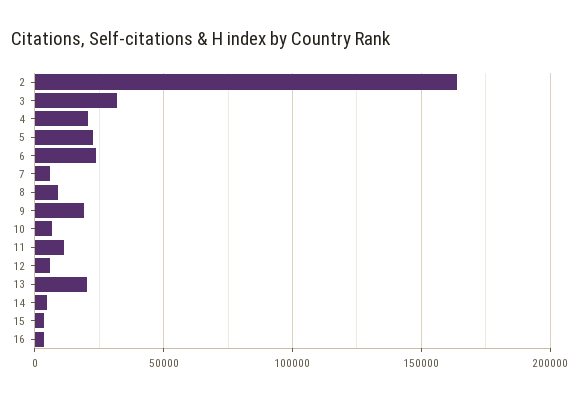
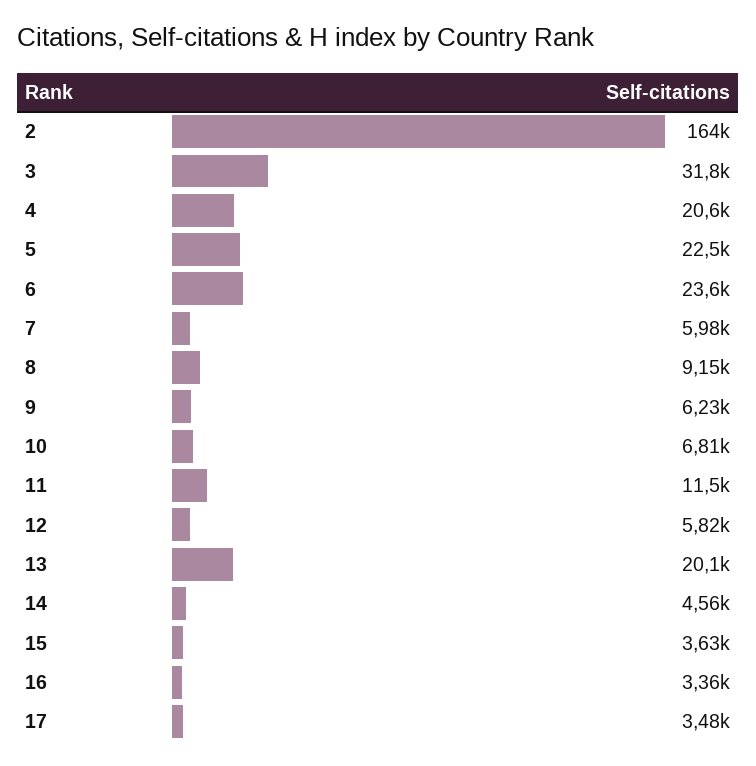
9: 20000 -> 6230
17: none -> 3480

